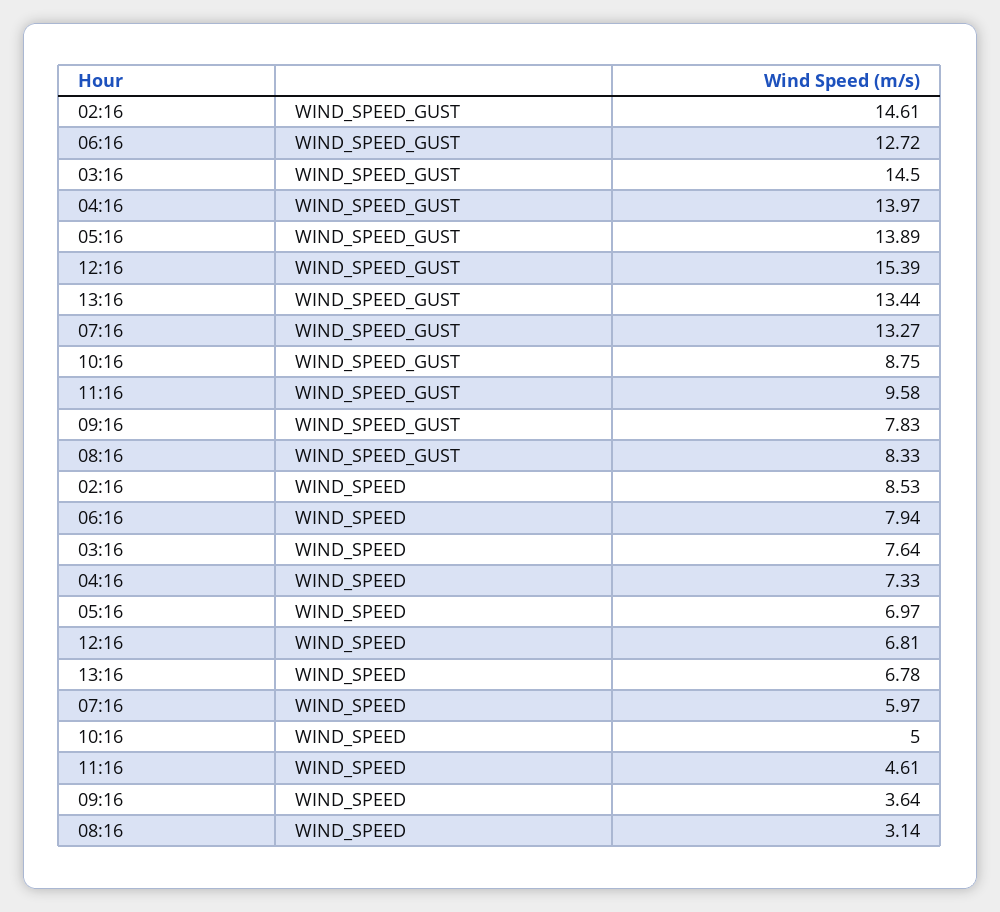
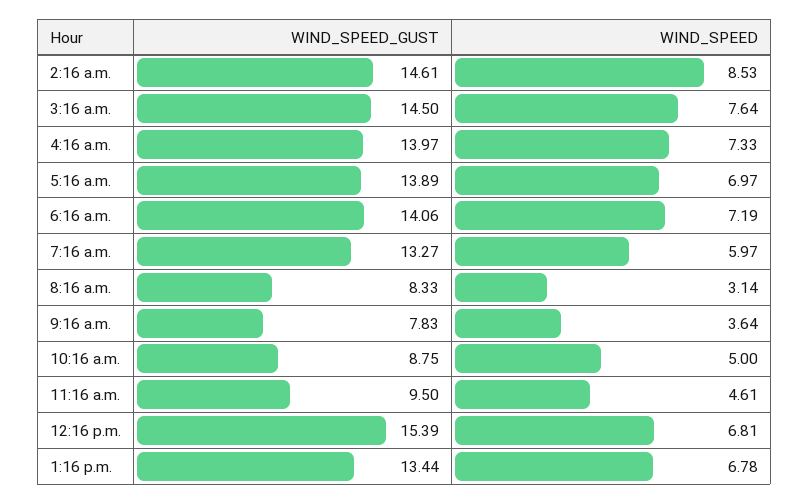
06:16, WIND_SPEED_GUST: 12.72 -> 14.06
11:16, WIND_SPEED_GUST: 9.58 -> 9.5
06:16, WIND_SPEED: 7.94 -> 7.19

